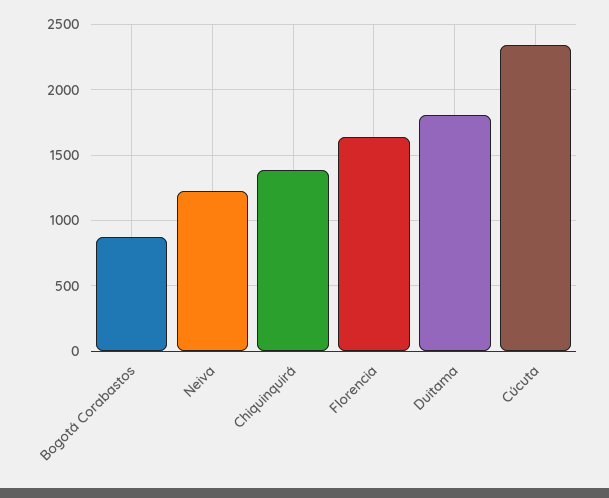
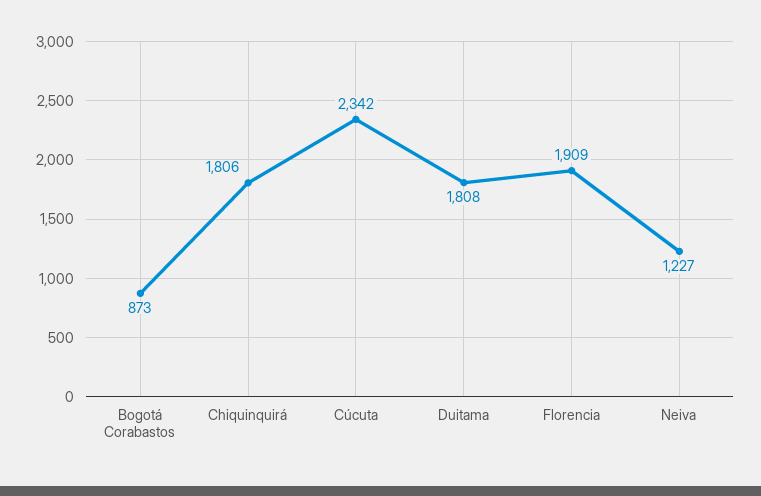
Chiquinquirá: 1400 -> 1806
Florencia: 1650 -> 1909

